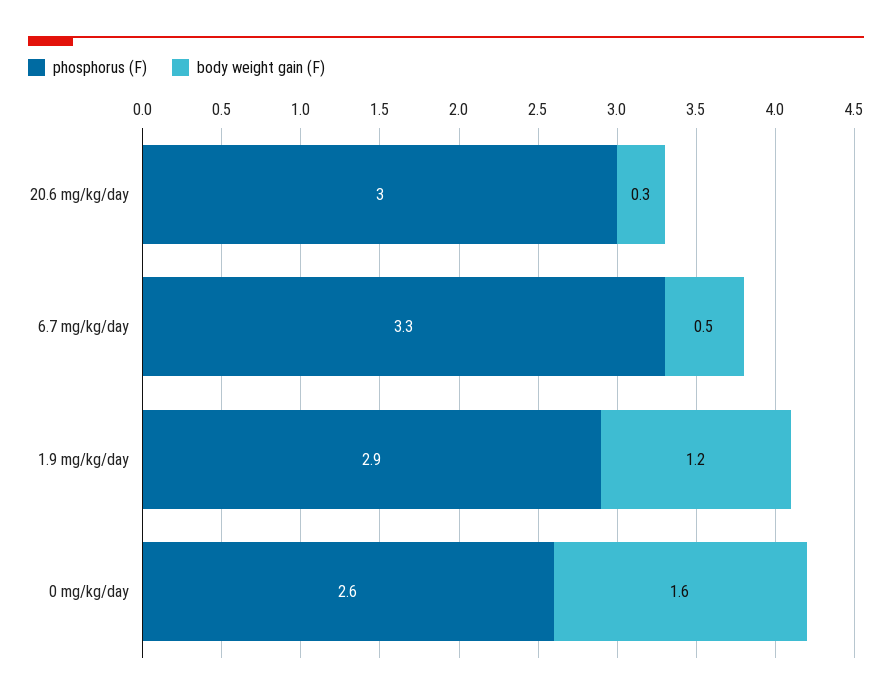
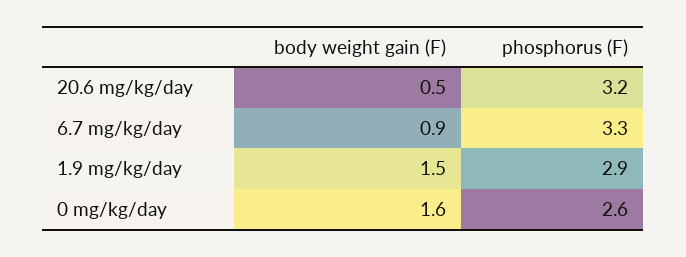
phosphorus (F), 20.6 mg/kg/day: 3 -> 3.2
body weight gain (F), 20.6 mg/kg/day: 0.3 -> 0.5
body weight gain (F), 6.7 mg/kg/day: 0.5 -> 0.9
body weight gain (F), 1.9 mg/kg/day: 1.2 -> 1.5

